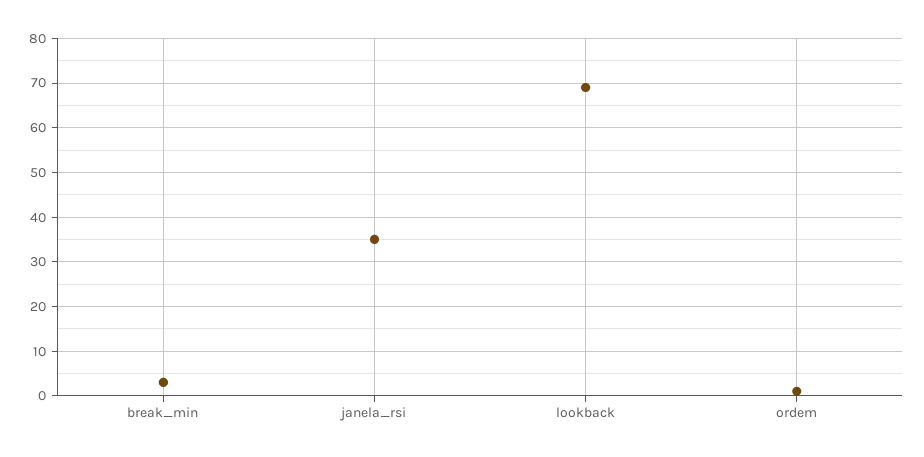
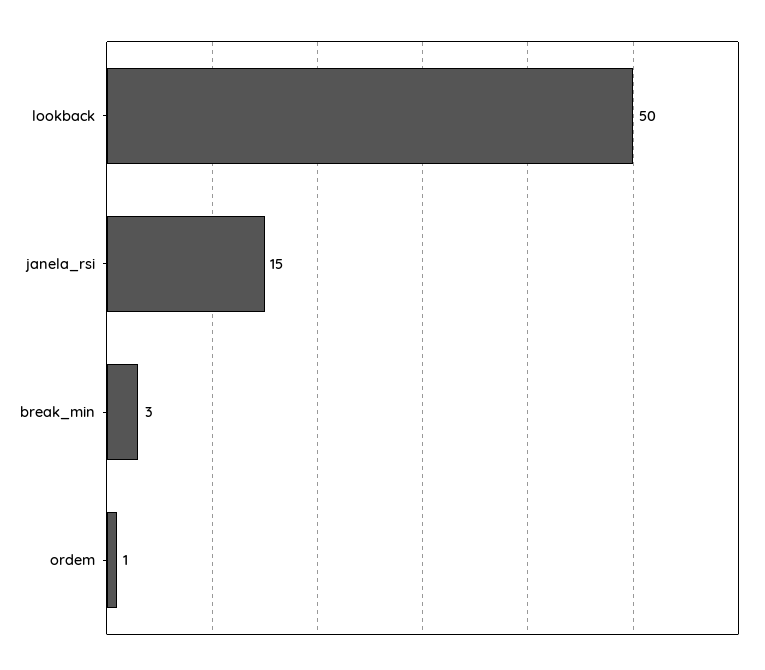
janela_rsi: 35 -> 15
lookback: 70 -> 50

